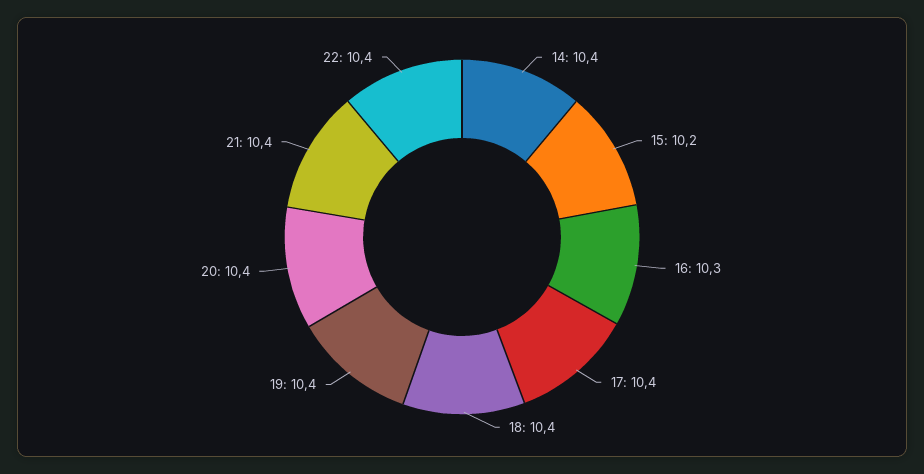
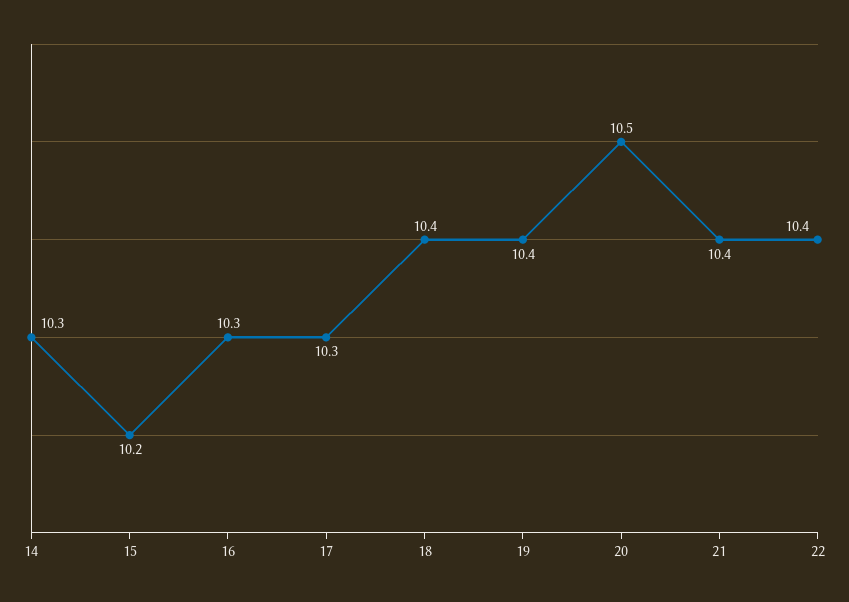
14: 10.4 -> 10.3
17: 10.4 -> 10.3
20: 10.4 -> 10.5

